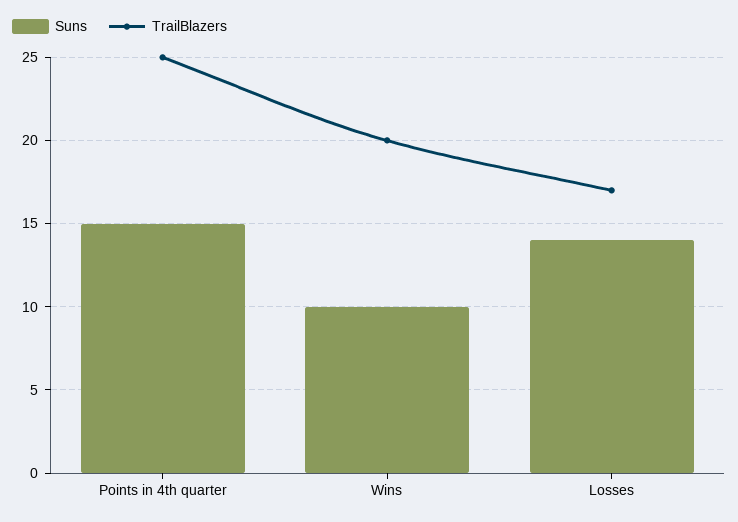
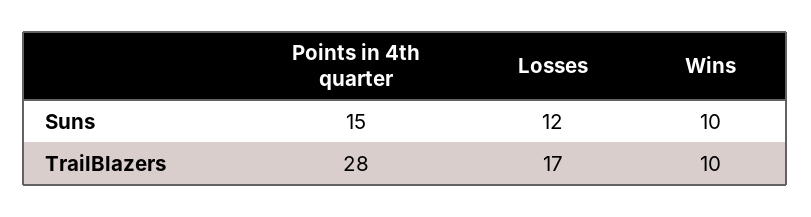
TrailBlazers, Points in 4th quarter: 25 -> 28
TrailBlazers, Wins: 20 -> 10
Suns, Losses: 14 -> 12

